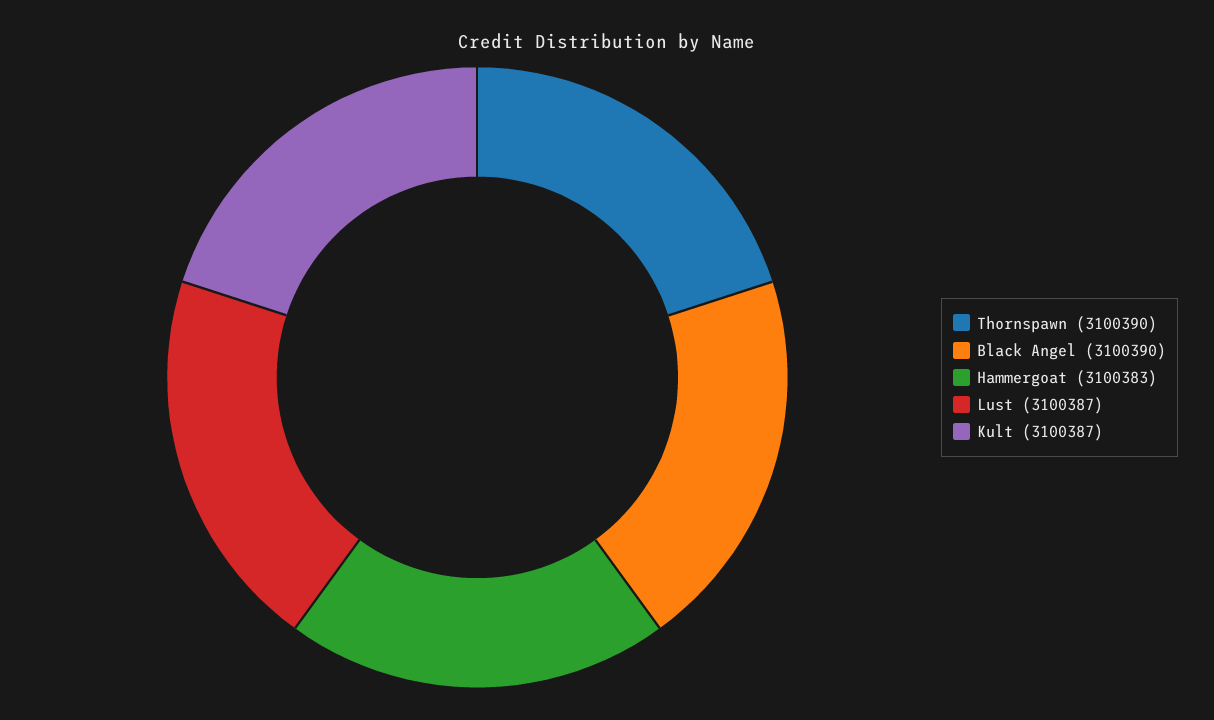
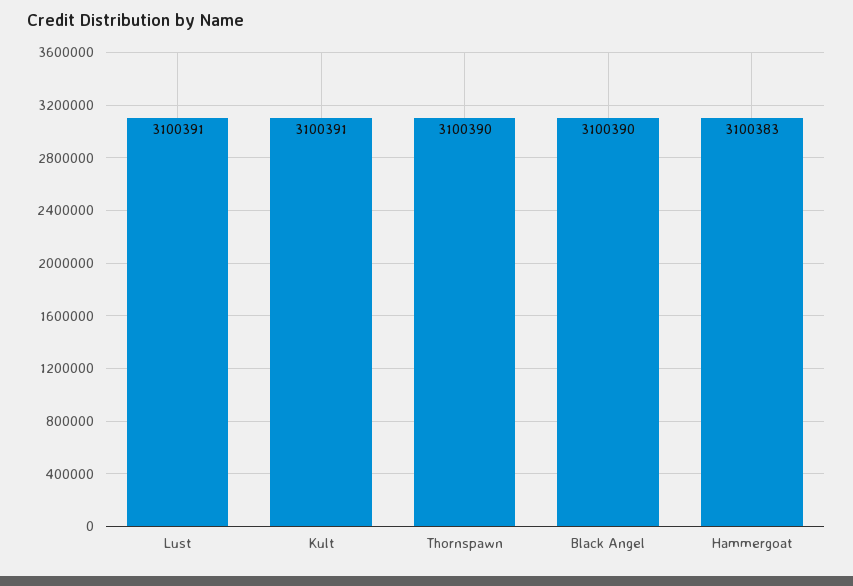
Lust: 3100387 -> 3100391
Kult: 3100387 -> 3100391

